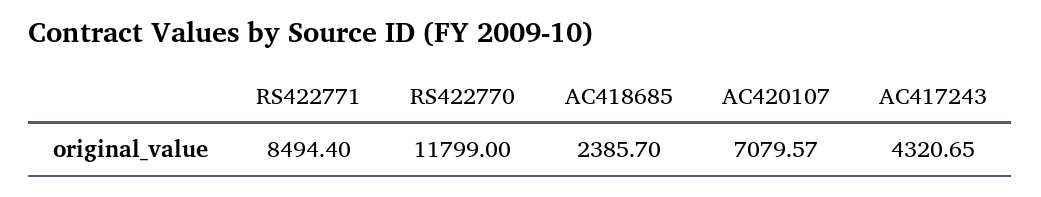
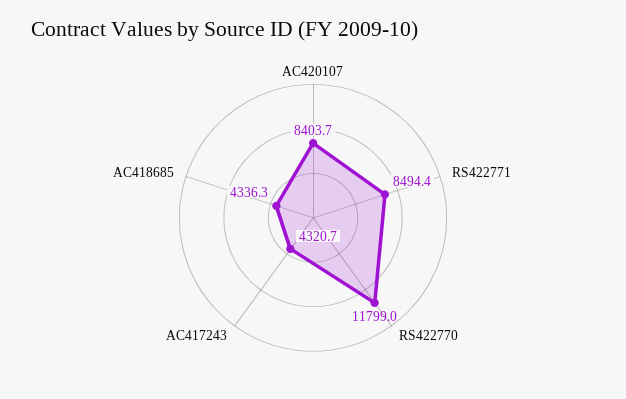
AC418685: 2385.7 -> 4336.3
AC420107: 7079.57 -> 8403.7

